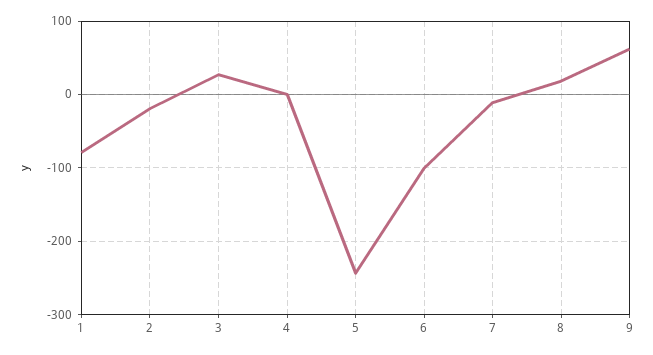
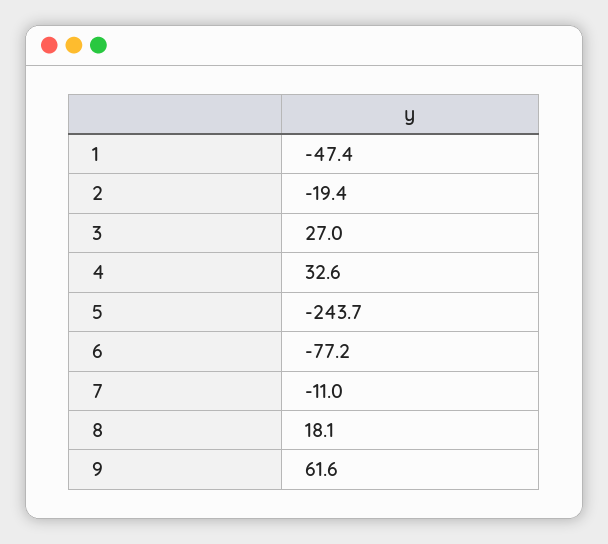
1: -80 -> -47.4
4: 0 -> 32.6
6: -100 -> -77.2

